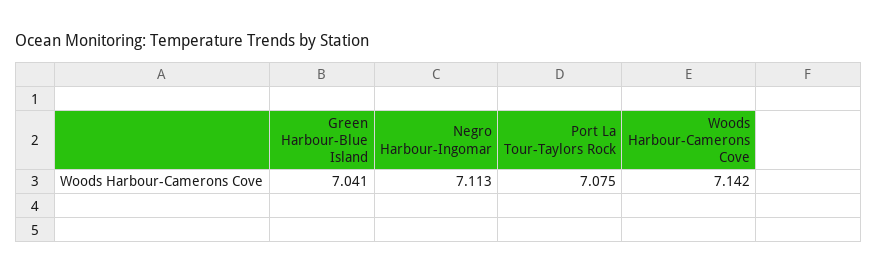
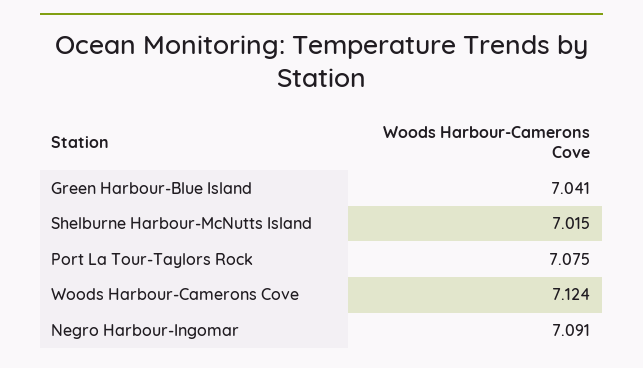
Negro Harbour-Ingomar: 7.113 -> 7.091
Woods Harbour-Camerons Cove: 7.142 -> 7.124
Shelburne Harbour-McNutts Island: none -> 7.015

